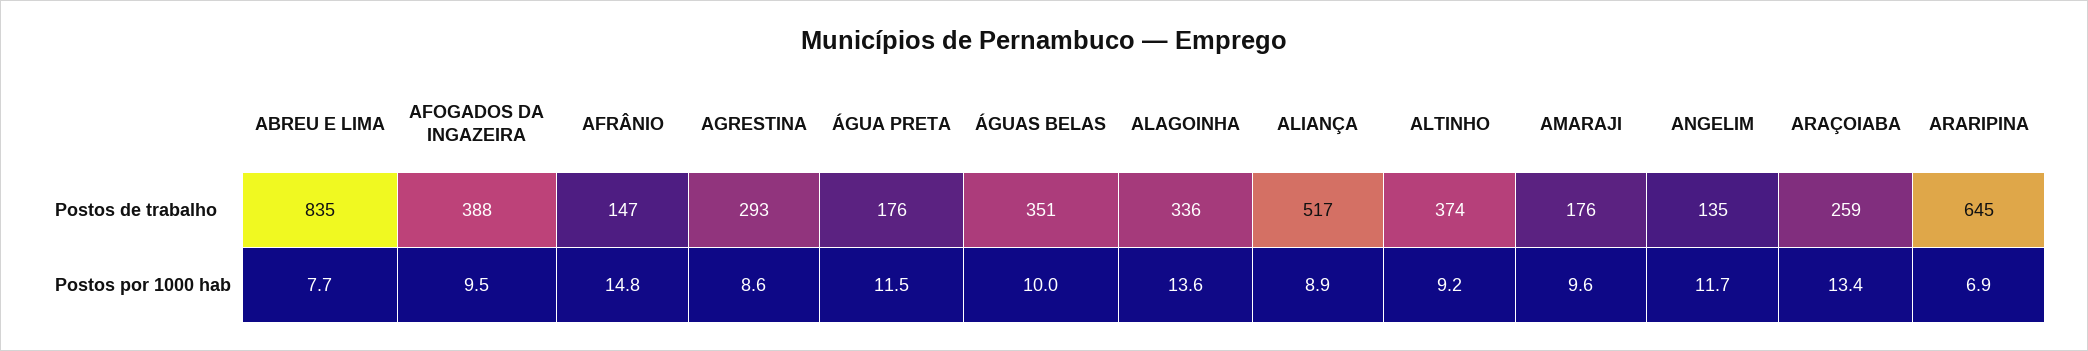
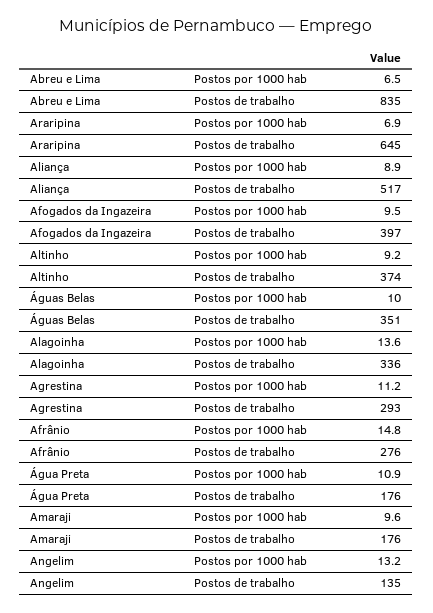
AFOGADOS DA INGAZEIRA, Postos de trabalho: 388 -> 397
AFRÂNIO, Postos de trabalho: 147 -> 276
ARAÇOIABA, Postos de trabalho: 259 -> none
ABREU E LIMA, Postos por 1000 hab: 7.7 -> 6.5
AGRESTINA, Postos por 1000 hab: 8.6 -> 11.2
ÁGUA PRETA, Postos por 1000 hab: 11.5 -> 10.9
ANGELIM, Postos por 1000 hab: 11.7 -> 13.2
ARAÇOIABA, Postos por 1000 hab: 13.4 -> none

